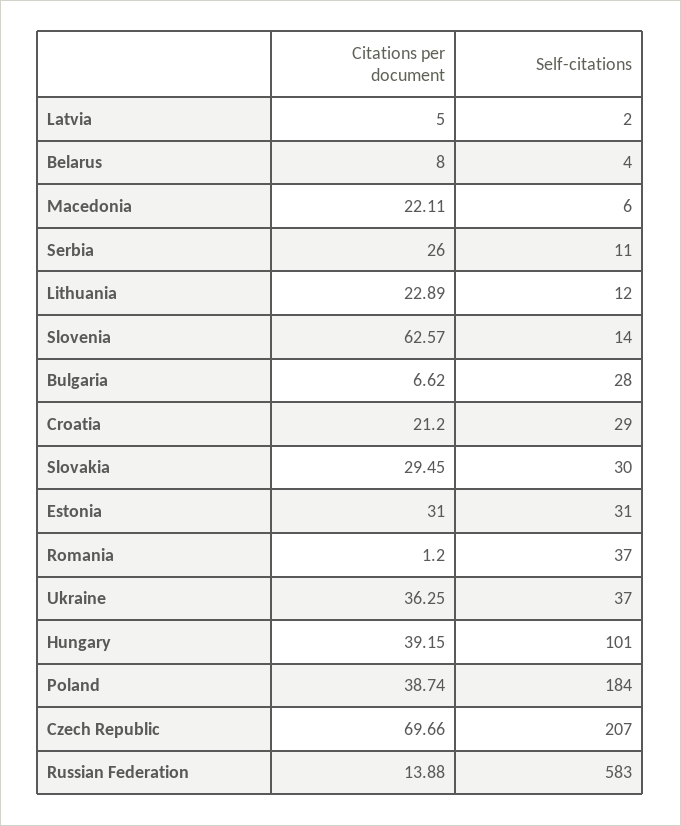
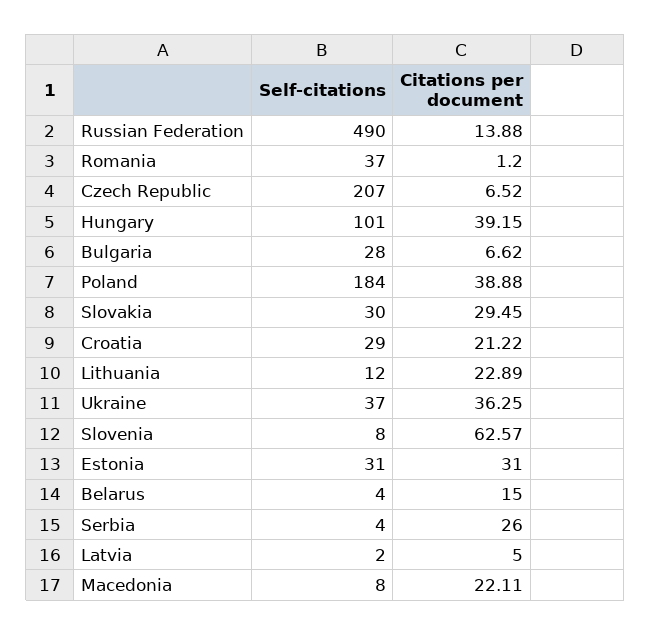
Citations per document, Belarus: 8 -> 15
Self-citations, Macedonia: 6 -> 8
Self-citations, Serbia: 11 -> 4
Self-citations, Slovenia: 14 -> 8
Citations per document, Croatia: 21.2 -> 21.22
Citations per document, Poland: 38.74 -> 38.88
Citations per document, Czech Republic: 69.66 -> 6.52
Self-citations, Russian Federation: 583 -> 490

